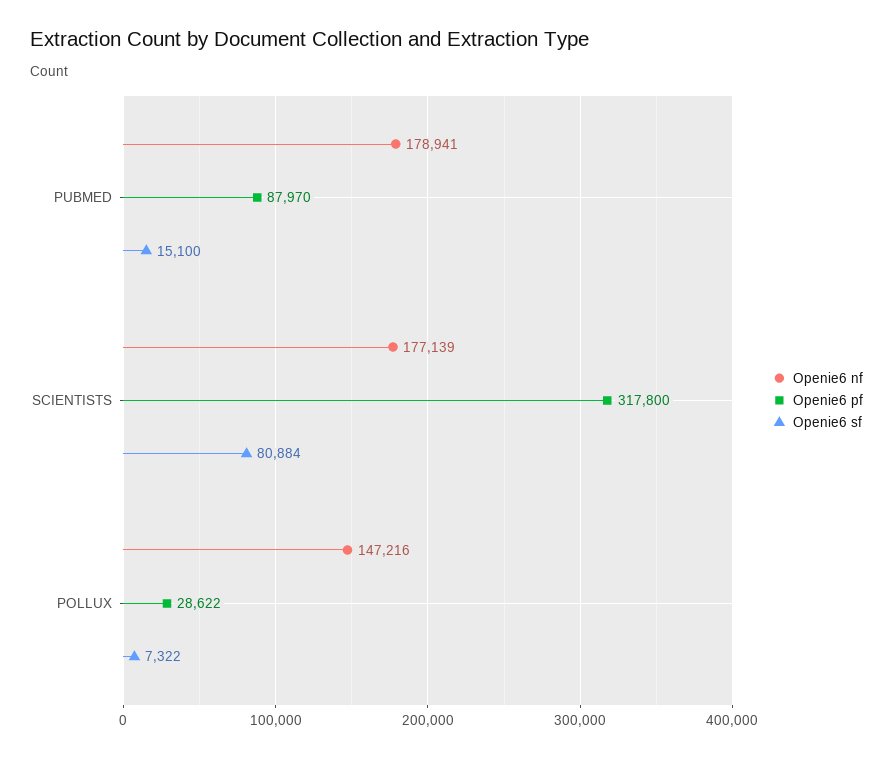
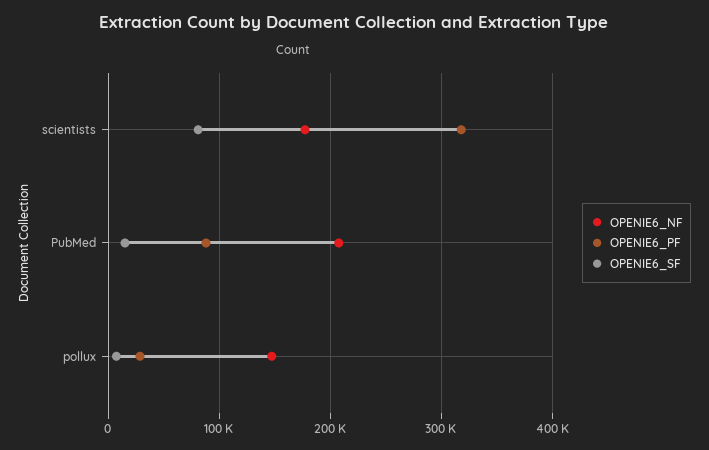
Openie6 nf, PUBMED: 178941 -> 210000

